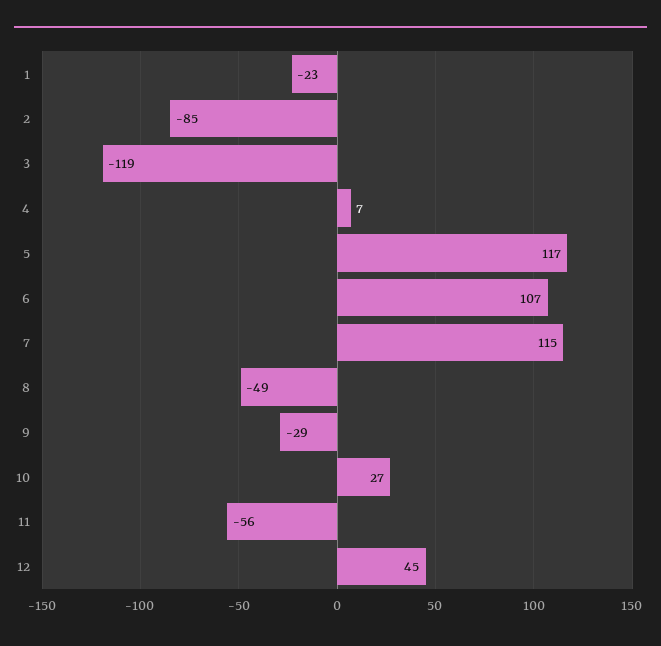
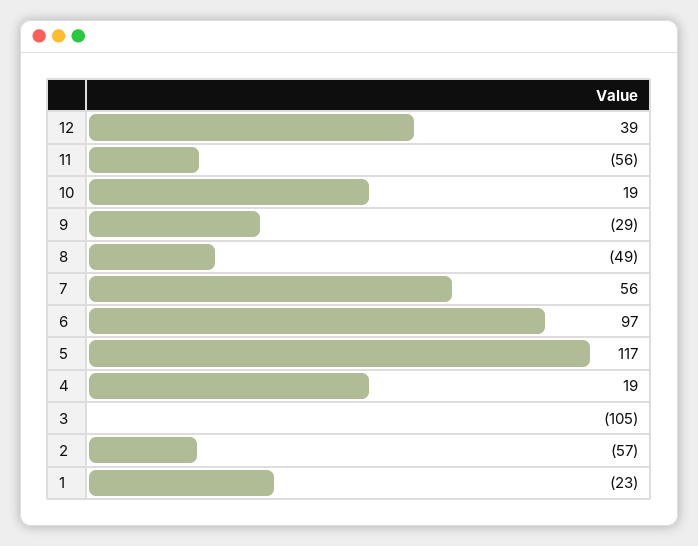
2: -85 -> -57
3: -119 -> -105
4: 7 -> 19
6: 107 -> 97
7: 115 -> 56
10: 27 -> 19
12: 45 -> 39

